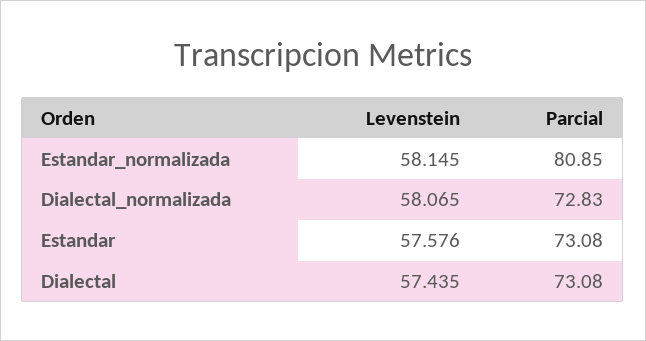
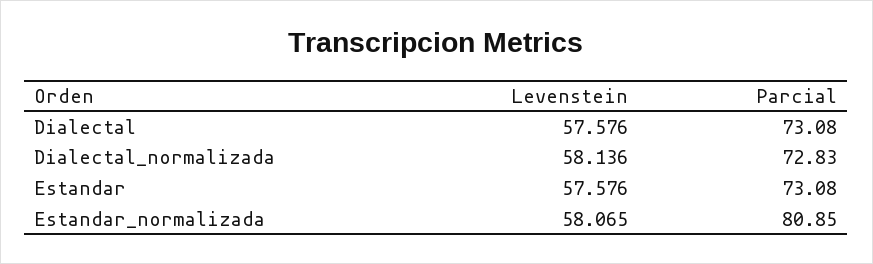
Levenstein, Estandar_normalizada: 58.145 -> 58.065
Levenstein, Dialectal_normalizada: 58.065 -> 58.136
Levenstein, Dialectal: 57.435 -> 57.576

